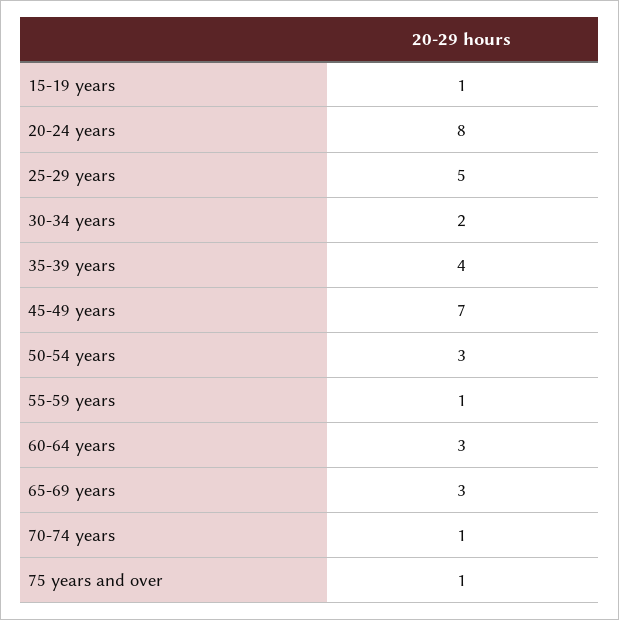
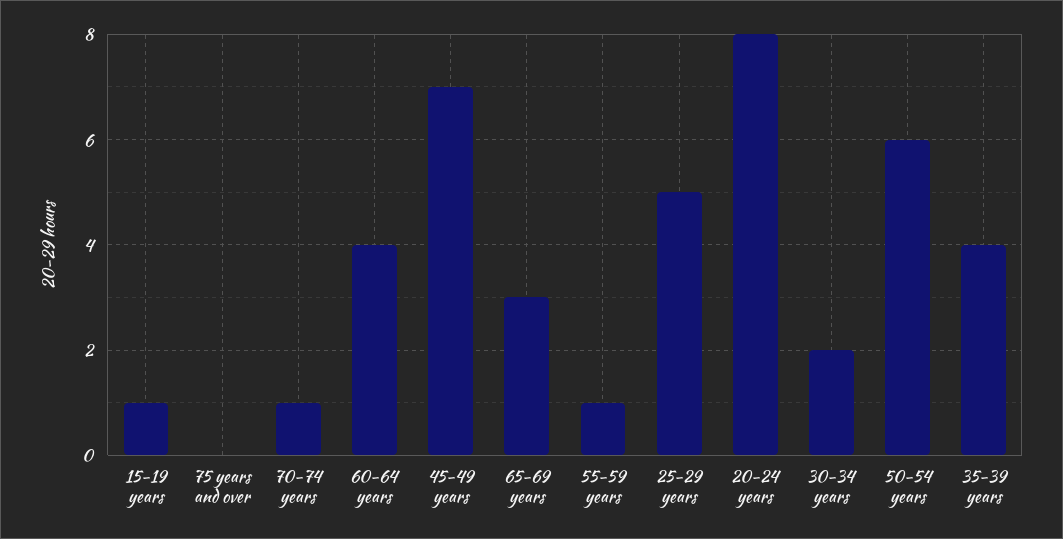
50-54 years: 3 -> 6
60-64 years: 3 -> 4
75 years and over: 1 -> 0

